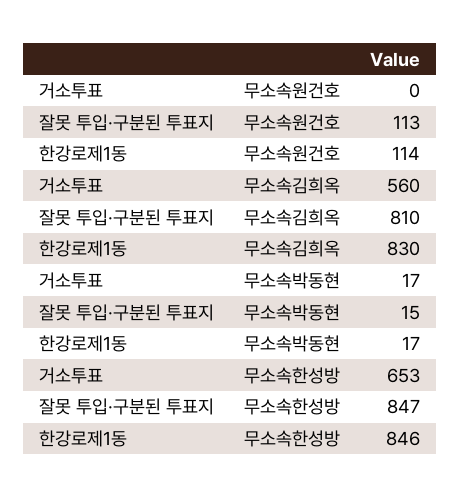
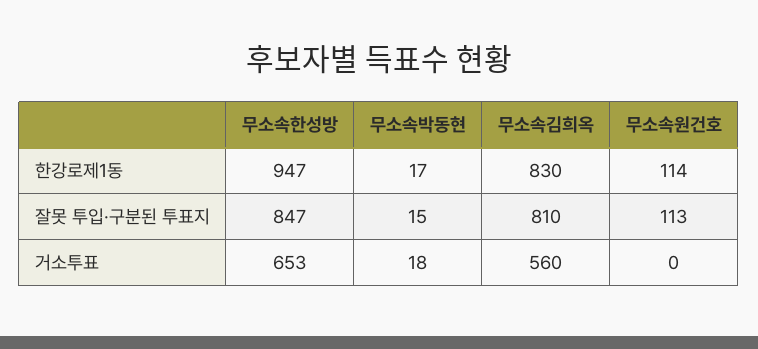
거소투표, 무소속박동현: 17 -> 18
한강로제1동, 무소속한성방: 846 -> 947

